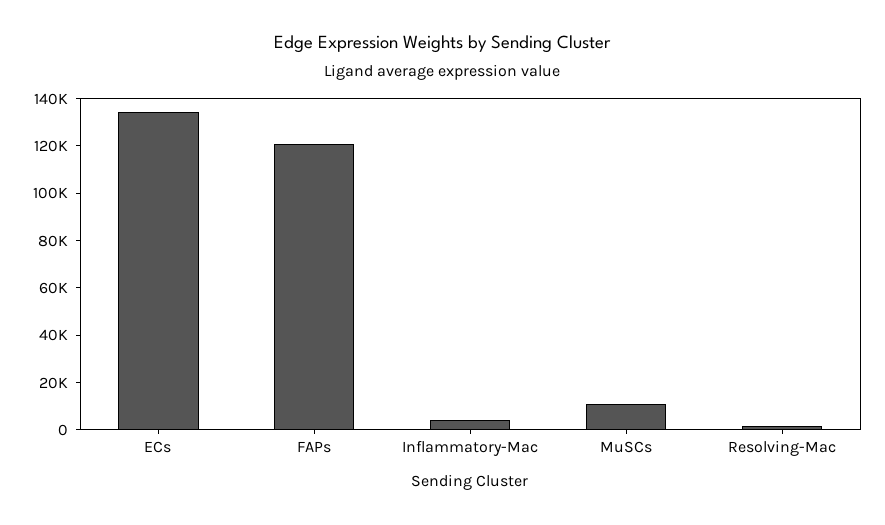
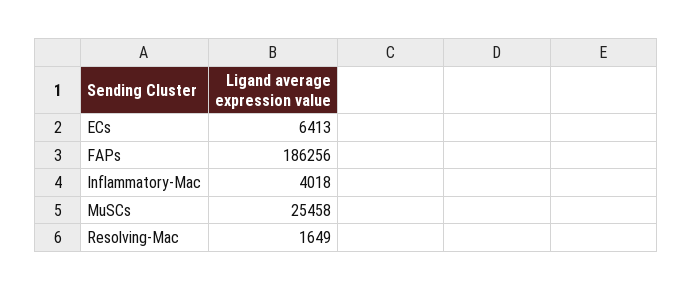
ECs: 135000 -> 6413
FAPs: 120000 -> 186256
MuSCs: 10000 -> 25458

